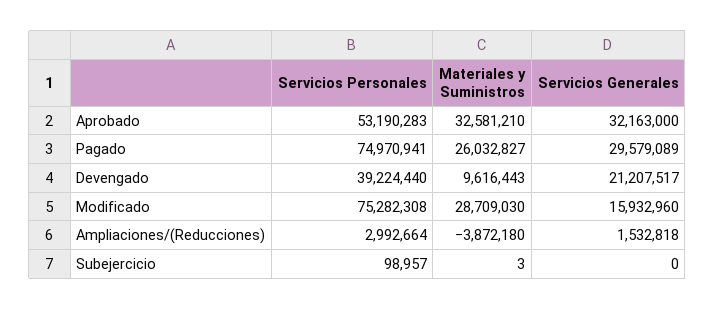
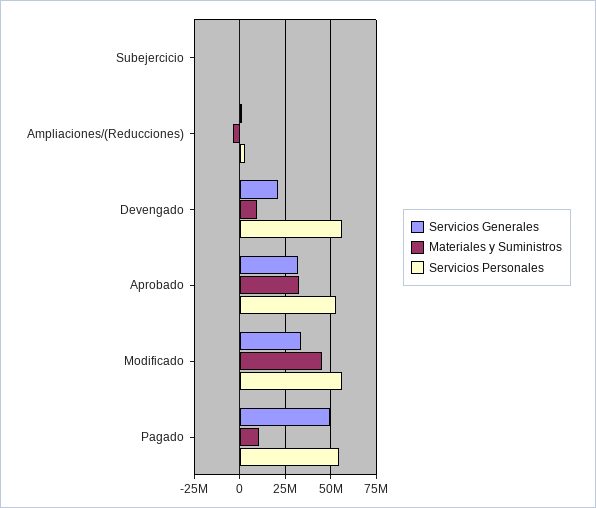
Servicios Personales, Pagado: 74970941 -> 55000000
Materiales y Suministros, Pagado: 26032827 -> 10000000
Servicios Generales, Pagado: 29579089 -> 50000000
Servicios Personales, Devengado: 39224440 -> 55000000
Servicios Personales, Modificado: 75282308 -> 55000000
Materiales y Suministros, Modificado: 28709030 -> 45000000
Servicios Generales, Modificado: 15932960 -> 35000000

